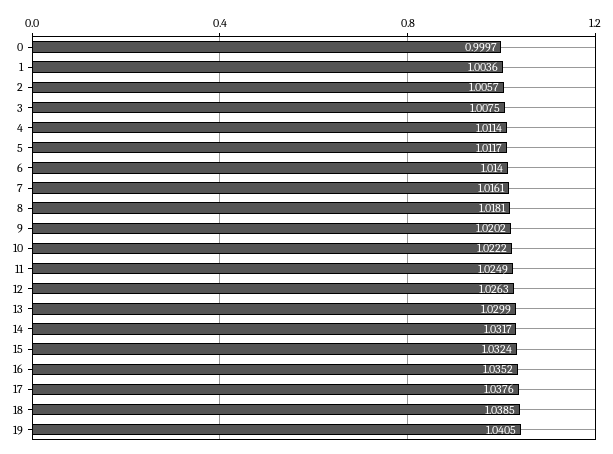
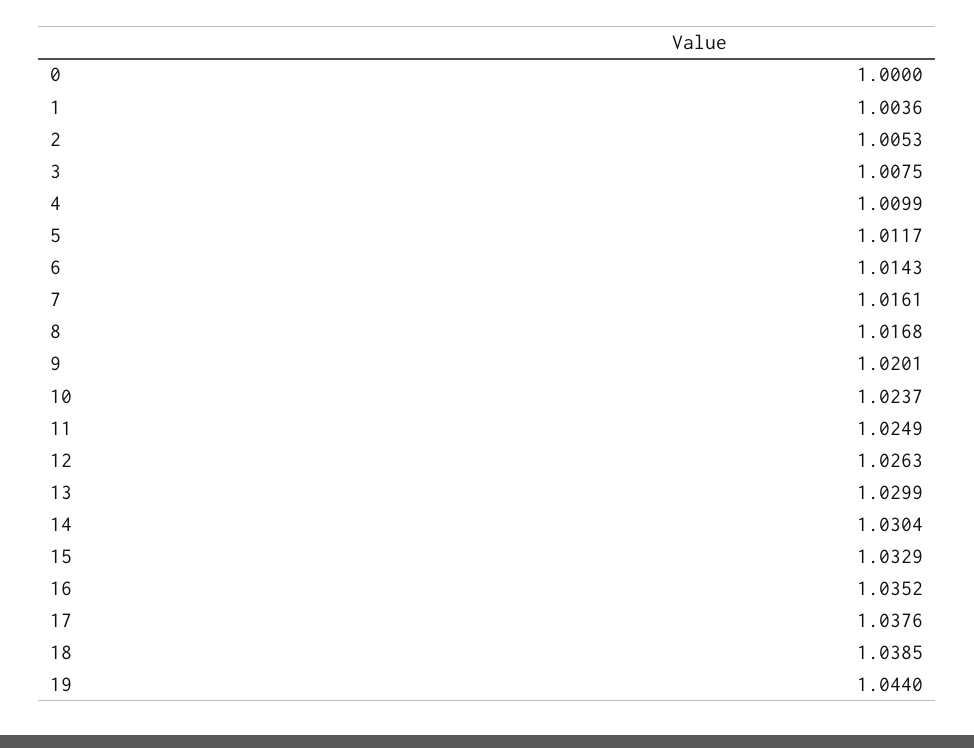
0: 0.9997 -> 1
2: 1.0057 -> 1.0053
4: 1.0114 -> 1.0099
6: 1.014 -> 1.0143
8: 1.0181 -> 1.0168
9: 1.0202 -> 1.0201
10: 1.0222 -> 1.0237
14: 1.0317 -> 1.0304
15: 1.0324 -> 1.0329
19: 1.0405 -> 1.044

